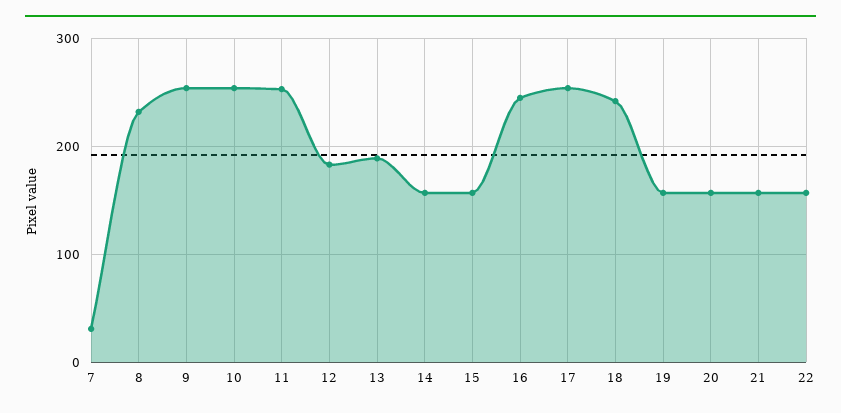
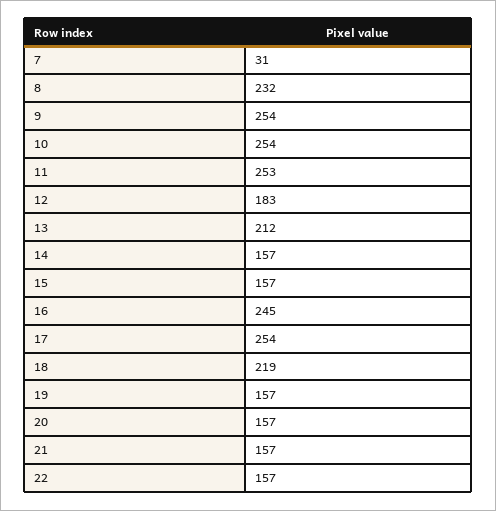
13: 190 -> 212
18: 240 -> 219

